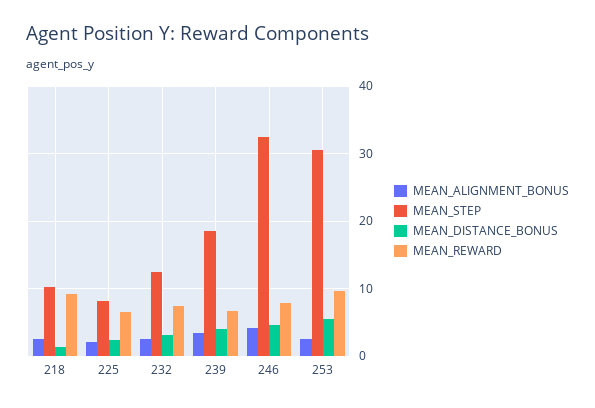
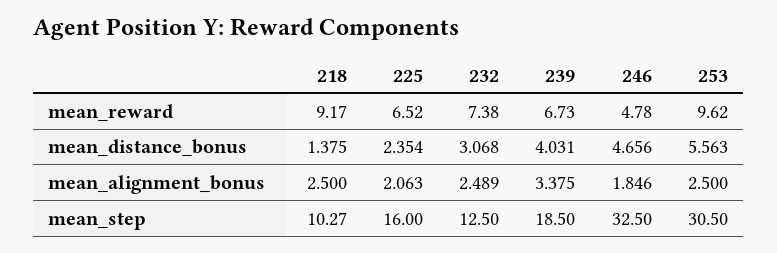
MEAN_STEP, 225: 8 -> 16
MEAN_ALIGNMENT_BONUS, 246: 4 -> 1.846
MEAN_REWARD, 246: 8 -> 4.78

